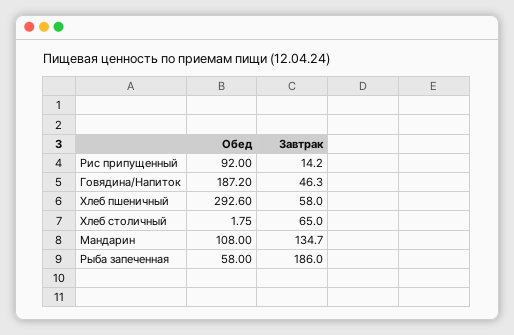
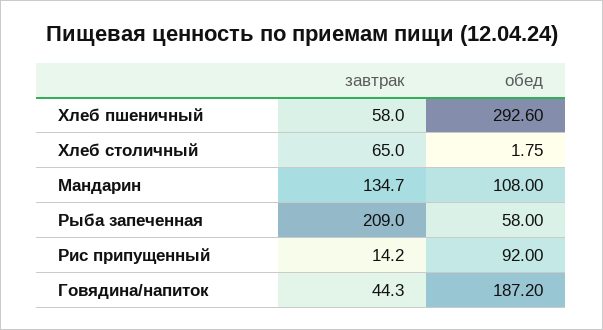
Завтрак, Говядина/Напиток: 46.3 -> 44.3
Завтрак, Рыба запеченная: 186 -> 209

